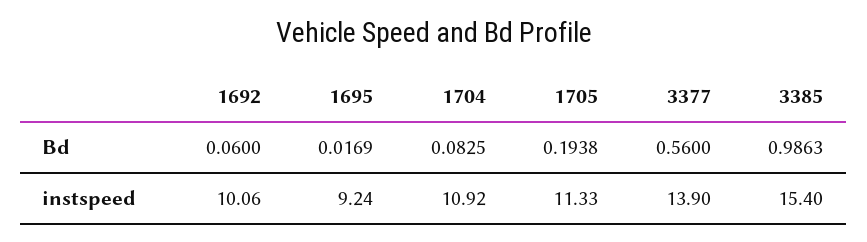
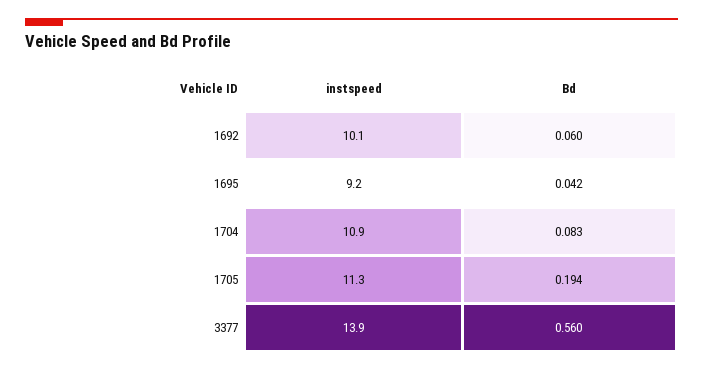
1695, Bd: 0.0169 -> 0.042
3385, Bd: 0.9863 -> none
3385, instspeed: 15.4 -> none

